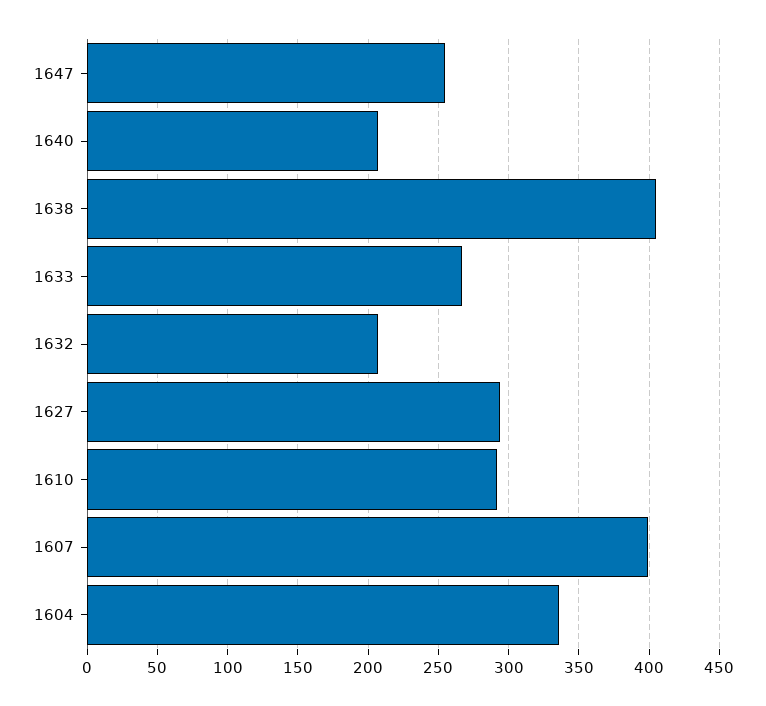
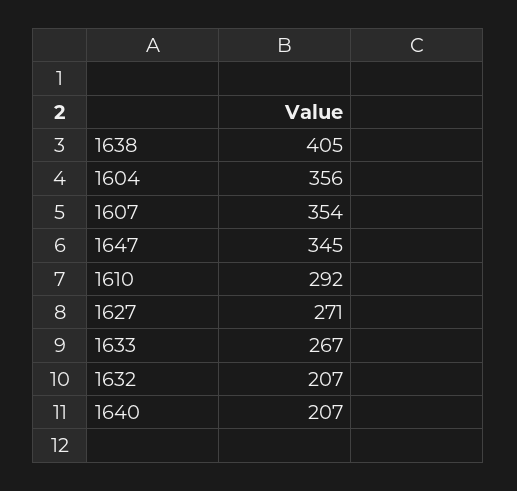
1647: 255 -> 345
1627: 295 -> 271
1607: 400 -> 354
1604: 335 -> 356

